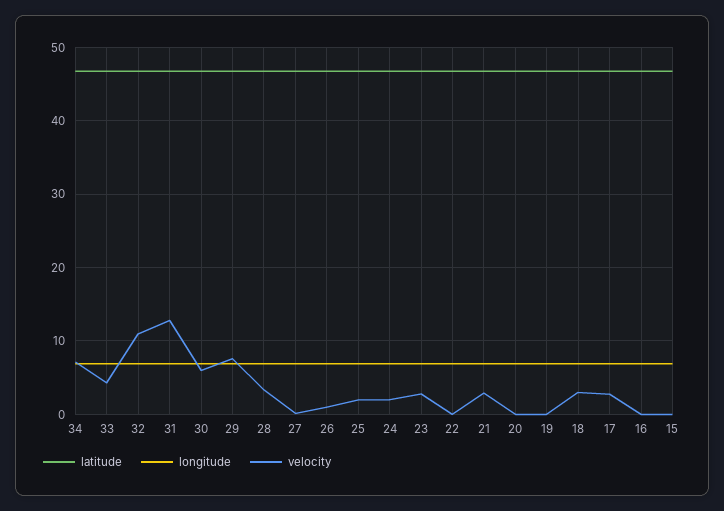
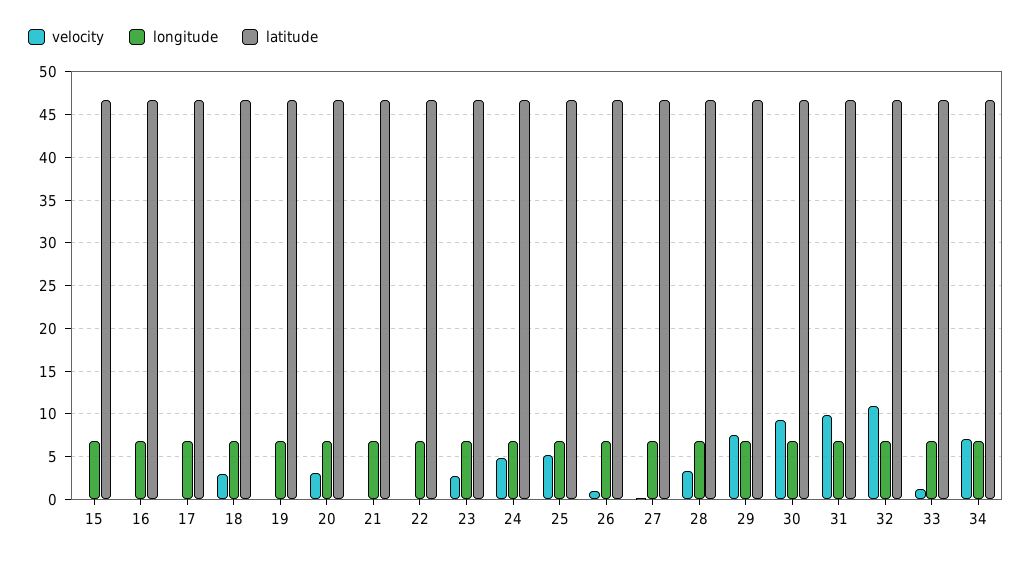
velocity, 33: 4 -> 1
velocity, 31: 13 -> 10
velocity, 30: 6 -> 9
velocity, 25: 2 -> 5
velocity, 24: 2 -> 5
velocity, 21: 3 -> 0
velocity, 20: 0 -> 3
velocity, 17: 3 -> 0

